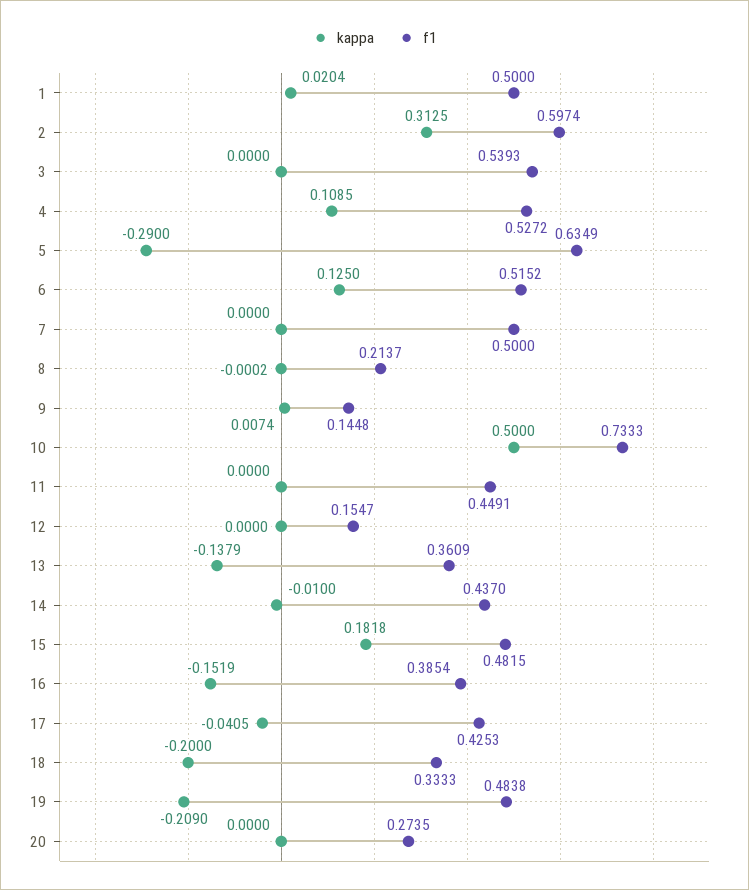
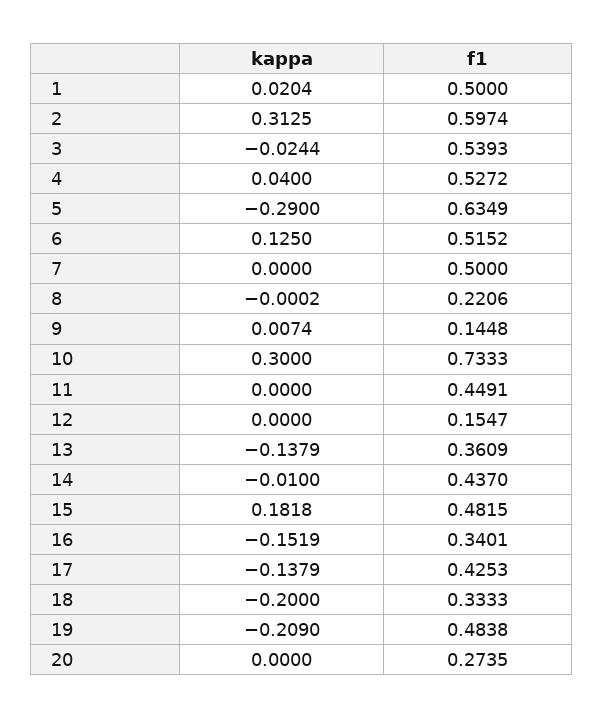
kappa, 3: 0 -> -0.0244
kappa, 4: 0.1085 -> 0.04
f1, 8: 0.2137 -> 0.2206
kappa, 10: 0.5 -> 0.3
f1, 16: 0.3854 -> 0.3401
kappa, 17: -0.0405 -> -0.1379

